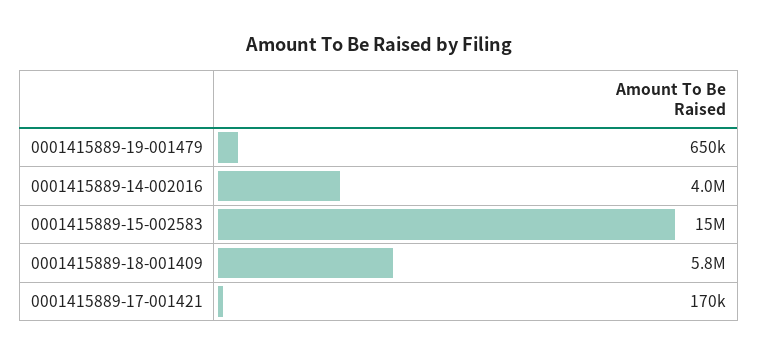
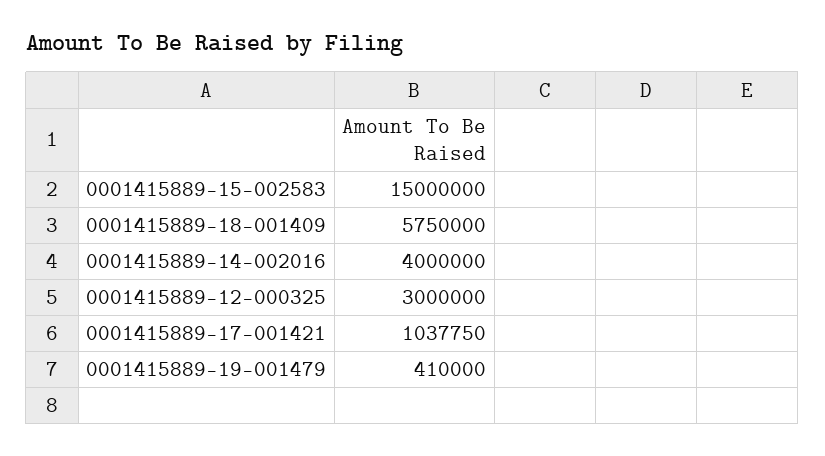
0001415889-19-001479: 650000 -> 410000
0001415889-17-001421: 170000 -> 1037750
0001415889-12-000325: none -> 3000000

